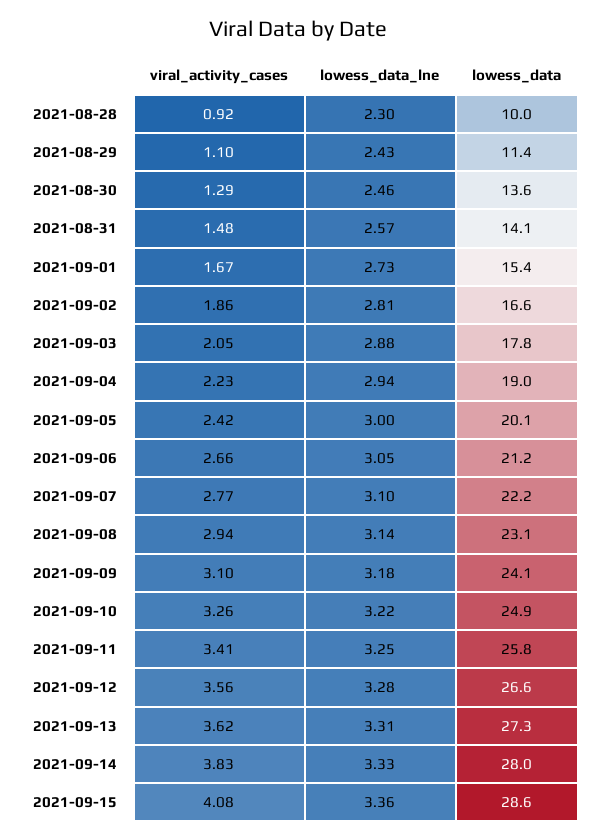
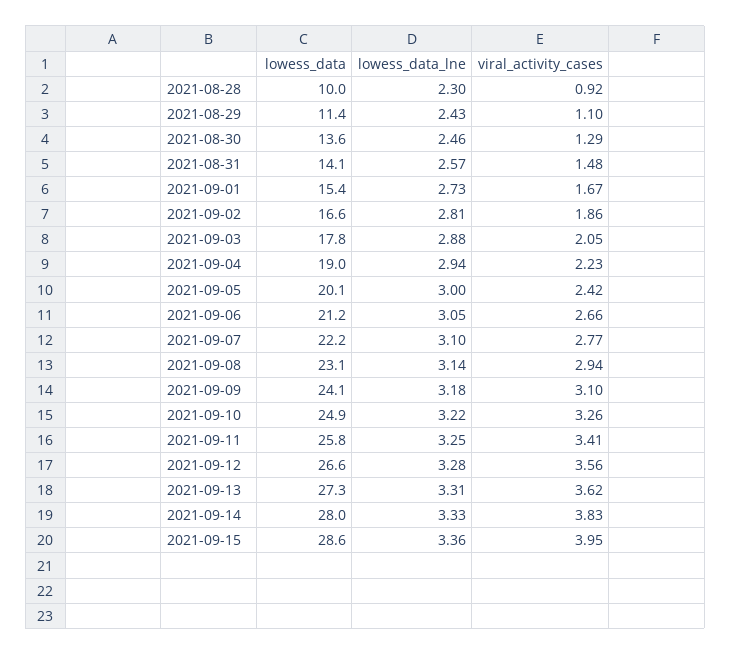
viral_activity_cases, 2021-09-15: 4.08 -> 3.95

